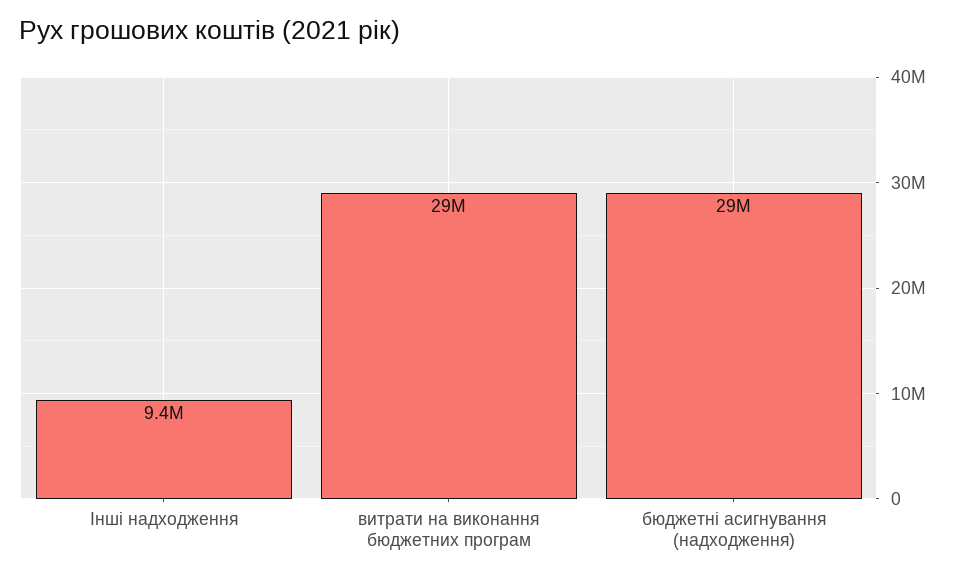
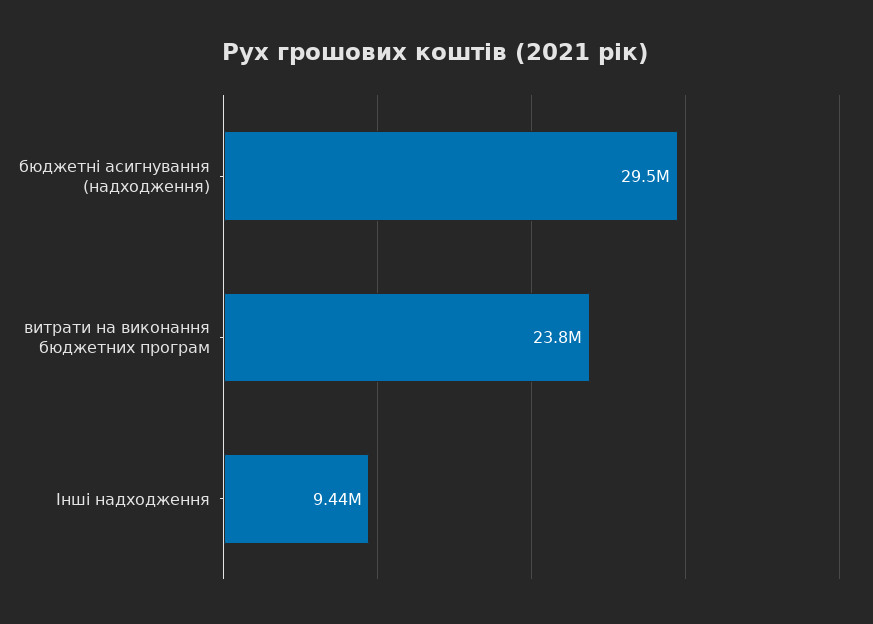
витрати на виконання бюджетних програм: 29000000 -> 23800000

